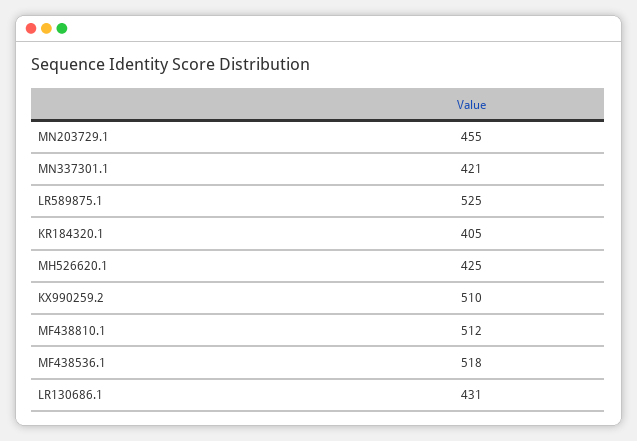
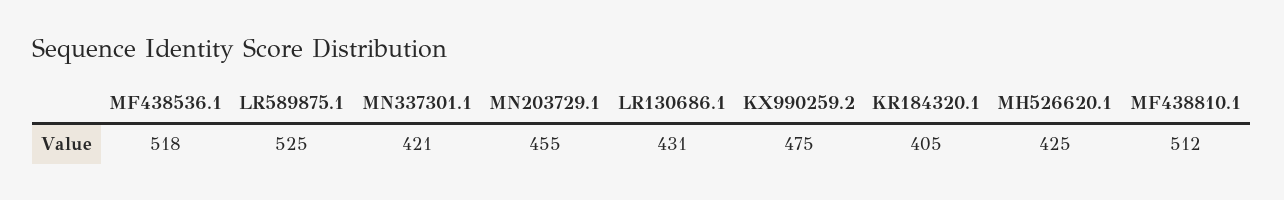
KX990259.2: 510 -> 475

